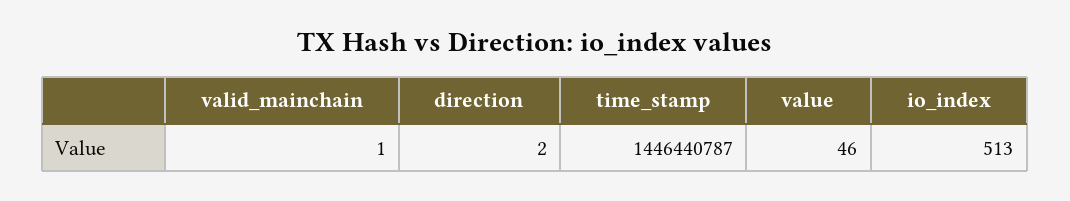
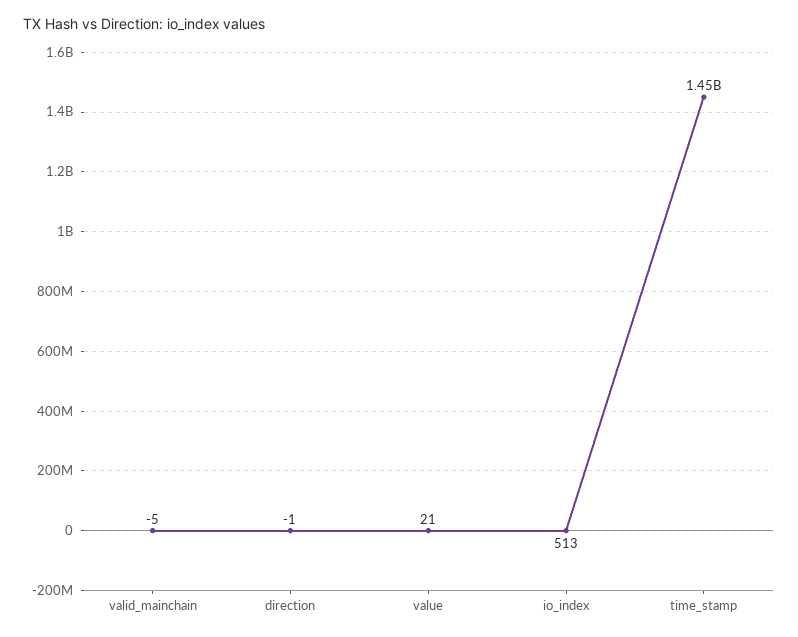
valid_mainchain: 1 -> -5
direction: 2 -> -1
value: 46 -> 21

